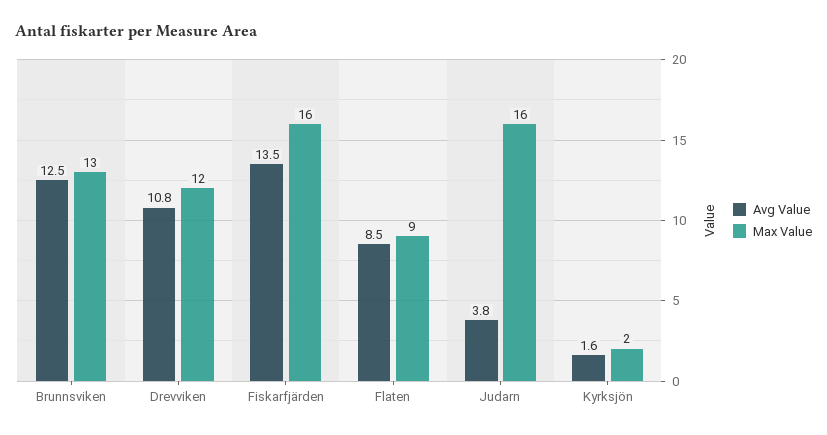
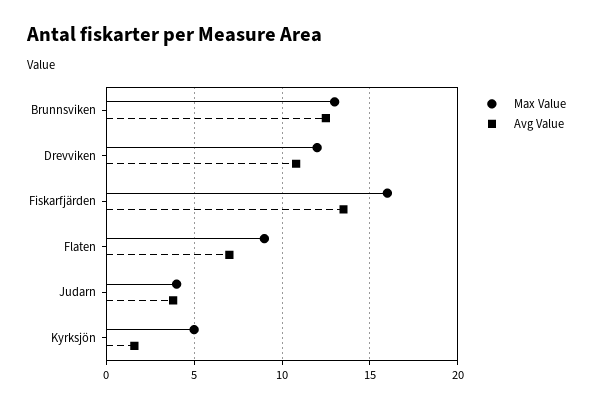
Avg Value, Flaten: 8.5 -> 7
Max Value, Judarn: 16 -> 4
Max Value, Kyrksjön: 2 -> 5

